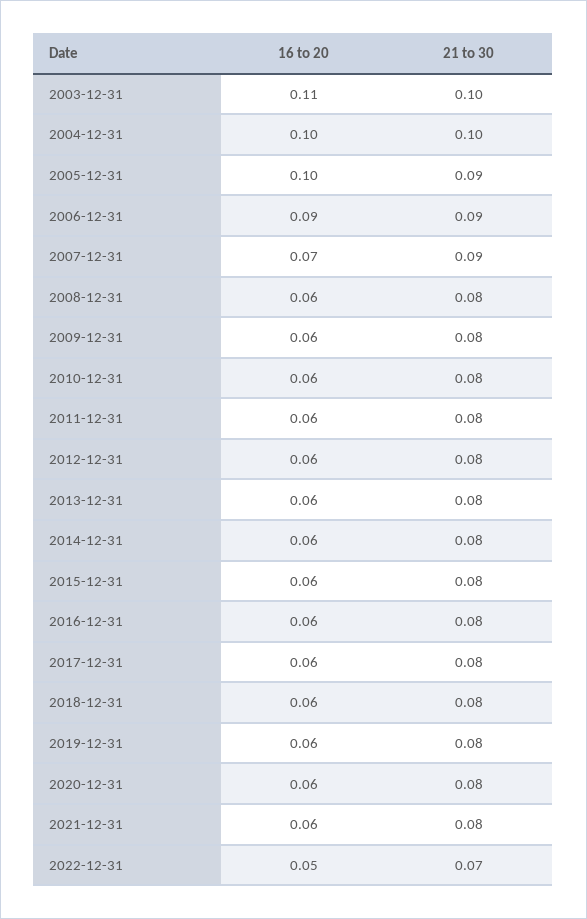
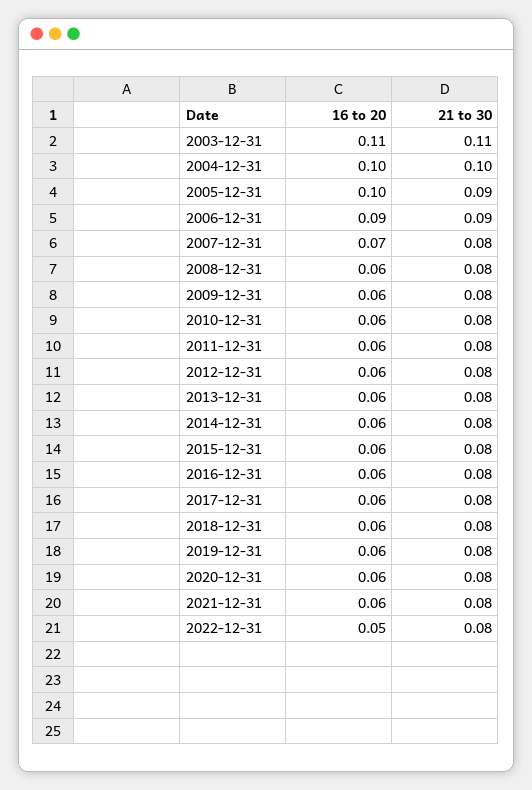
21 to 30, 2003-12-31: 0.1 -> 0.11
21 to 30, 2007-12-31: 0.09 -> 0.08
21 to 30, 2022-12-31: 0.07 -> 0.08

